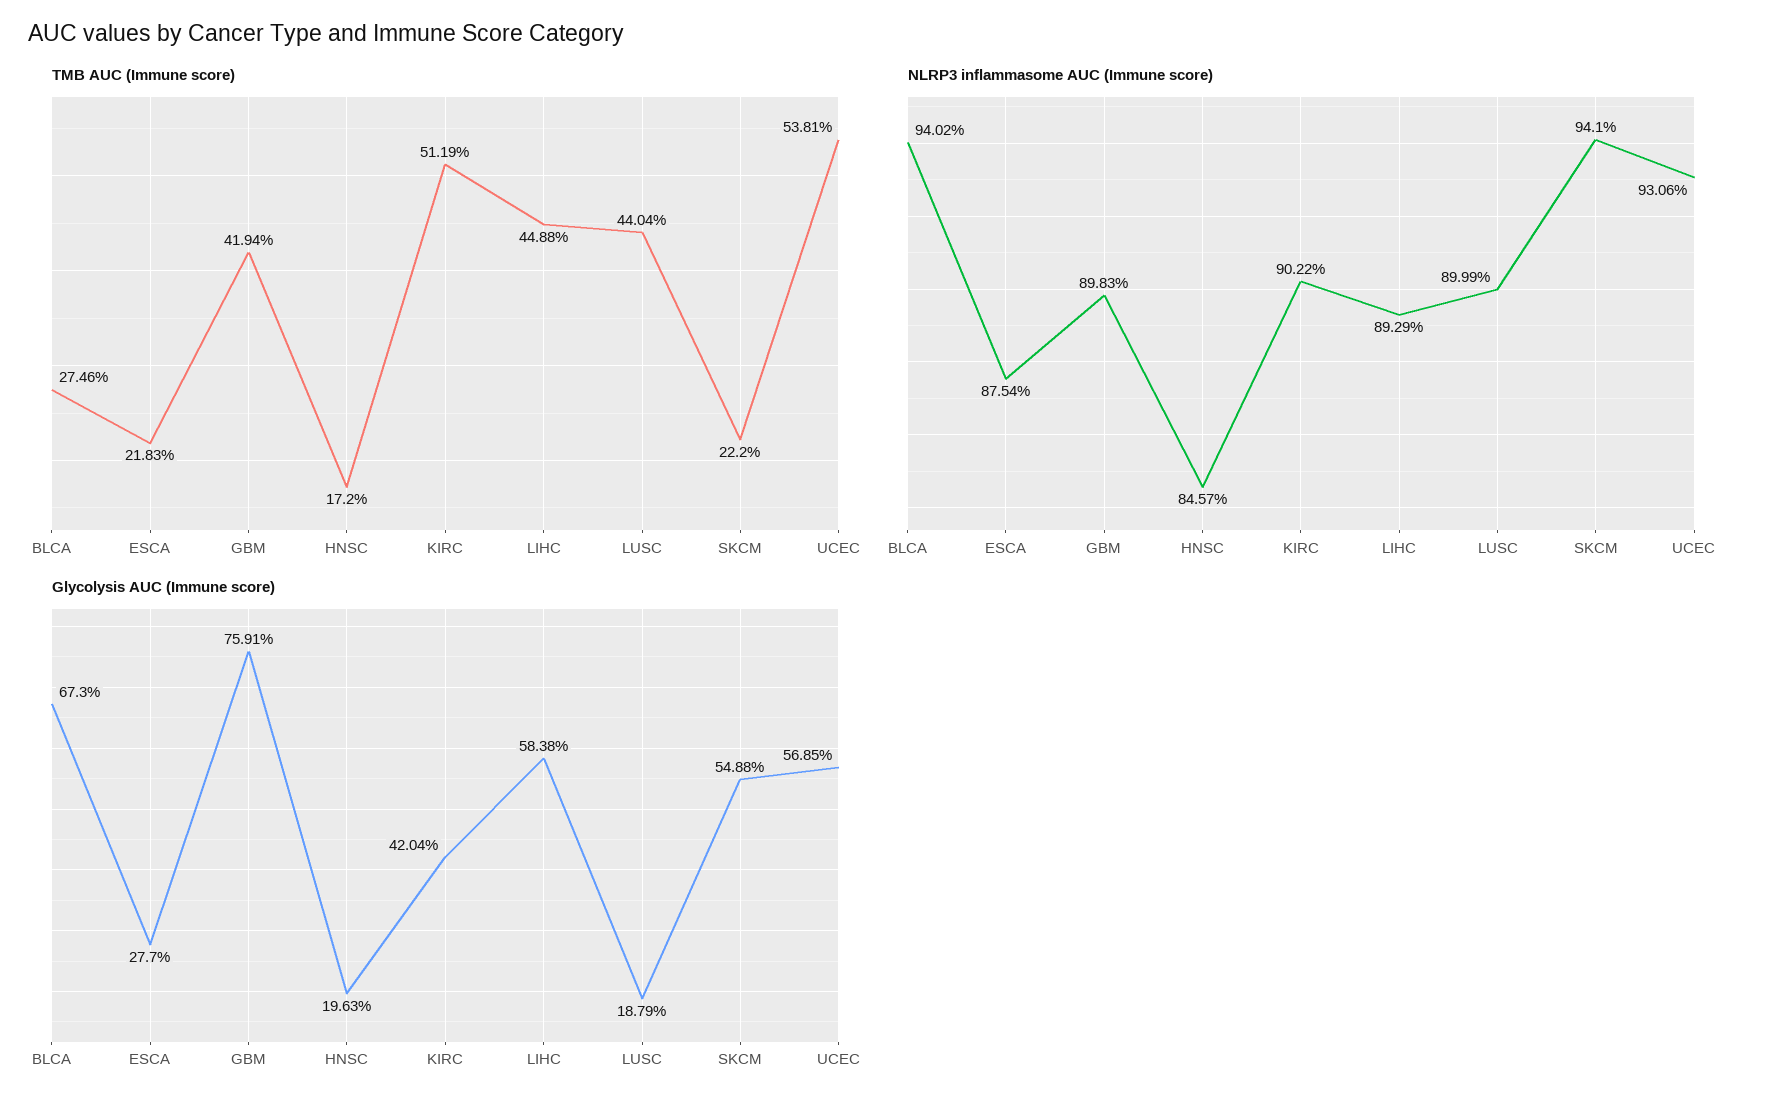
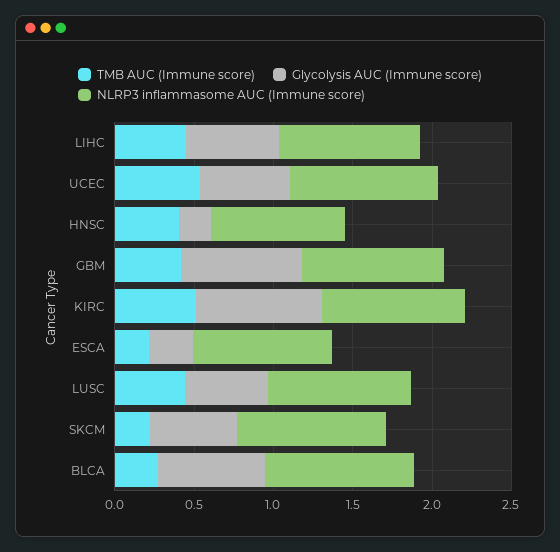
TMB AUC (Immune score), HNSC: 0.172 -> 0.4
Glycolysis AUC (Immune score), KIRC: 0.4204 -> 0.8
Glycolysis AUC (Immune score), LUSC: 0.1879 -> 0.5

